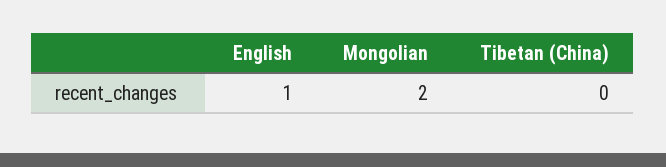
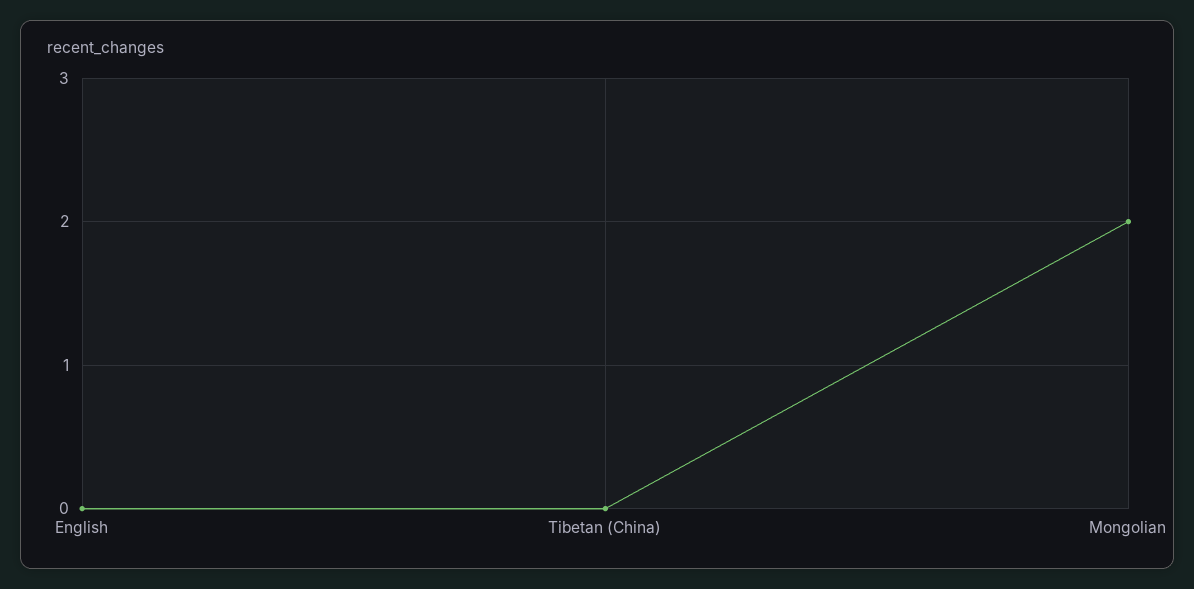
English: 1 -> 0

